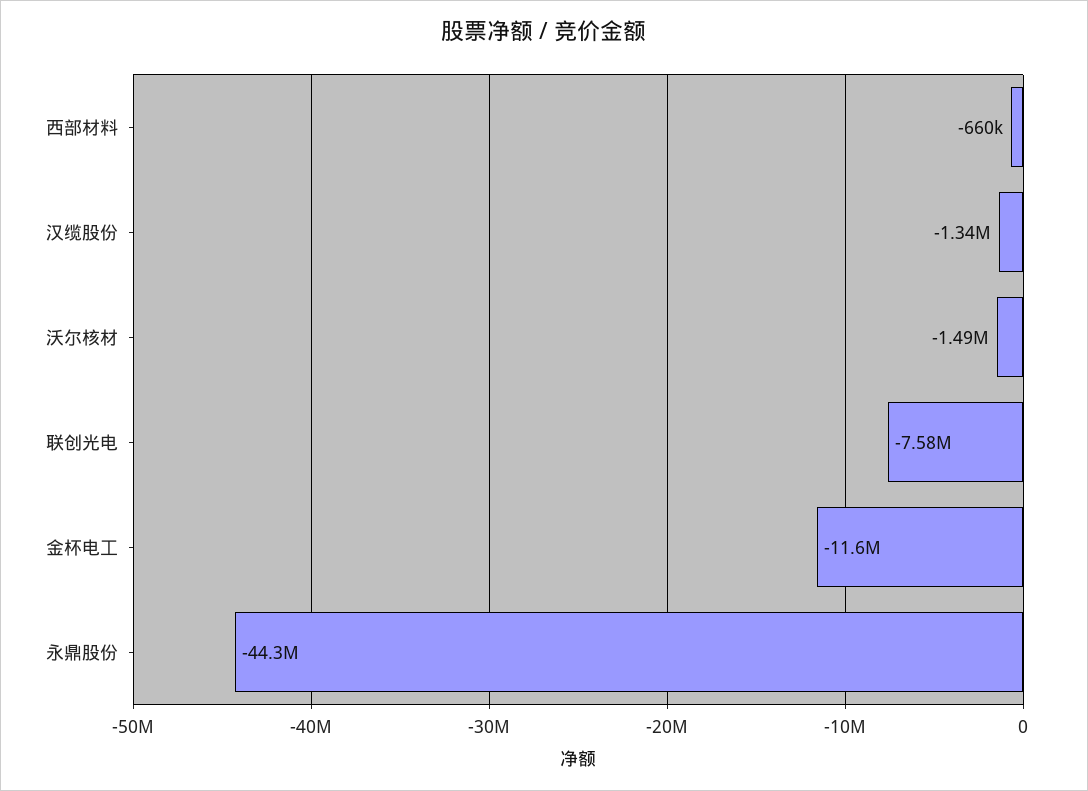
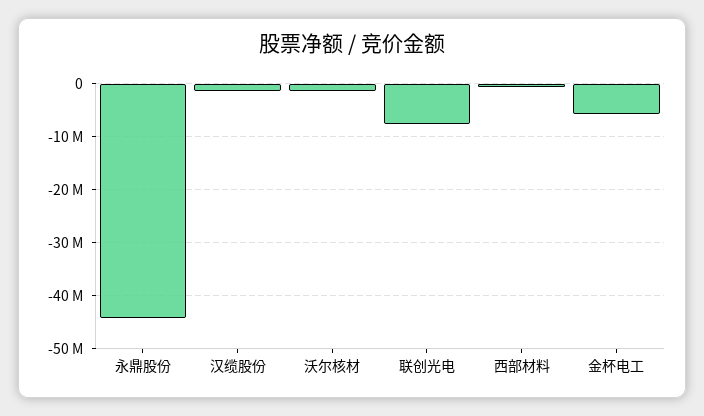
金杯电工: -11600000 -> -6000000

